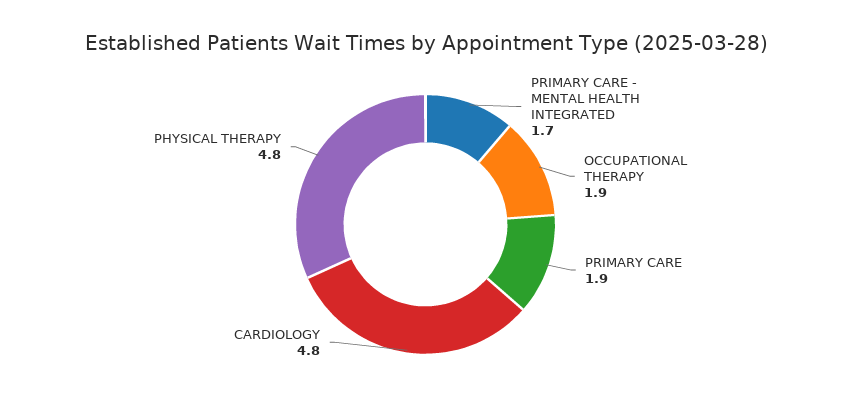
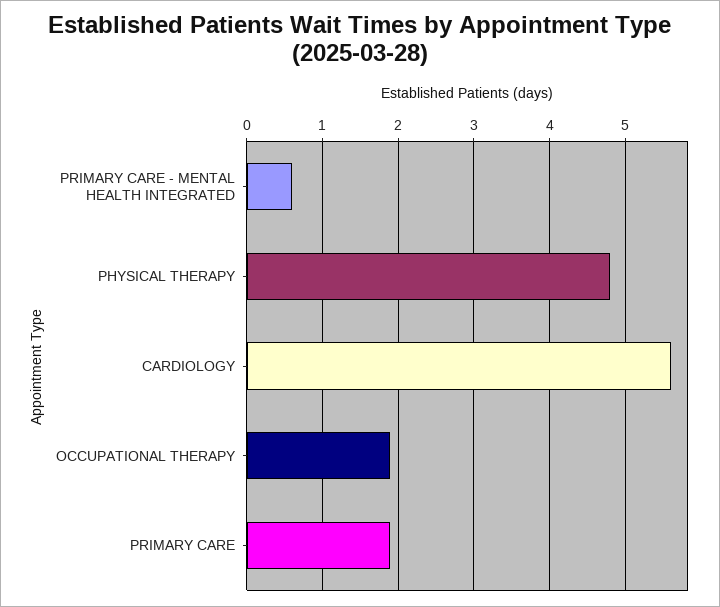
PRIMARY CARE - MENTAL HEALTH INTEGRATED: 1.7 -> 0.6
CARDIOLOGY: 4.8 -> 5.6

